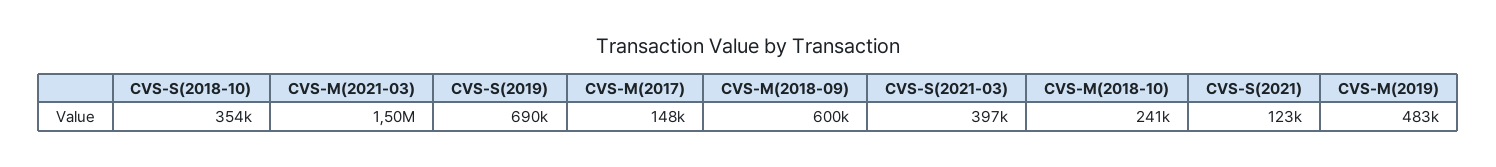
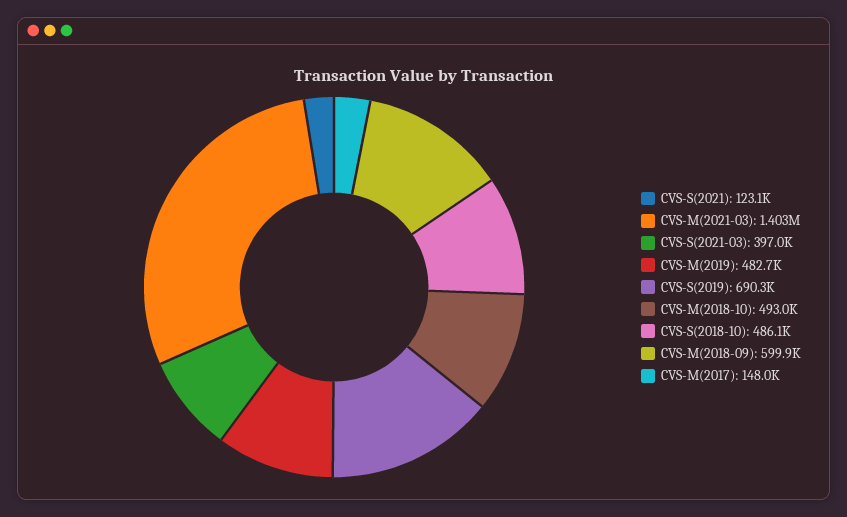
CVS-S(2018-10): 354000 -> 486100
CVS-M(2021-03): 1500000 -> 1403000
CVS-M(2018-10): 241000 -> 493000

